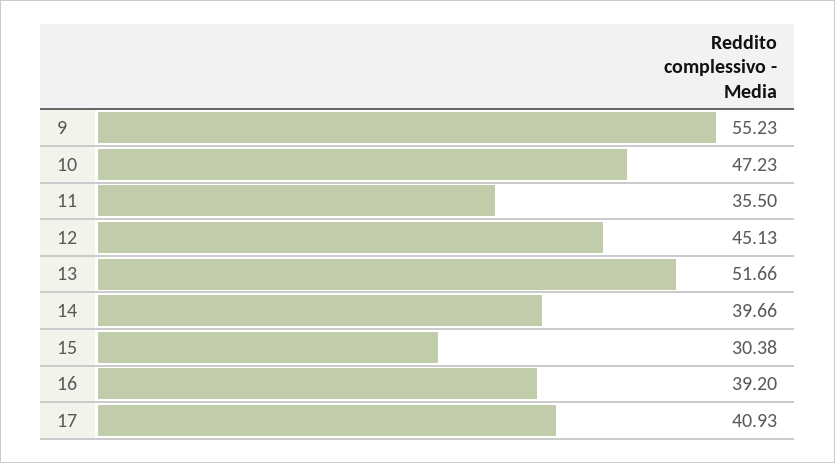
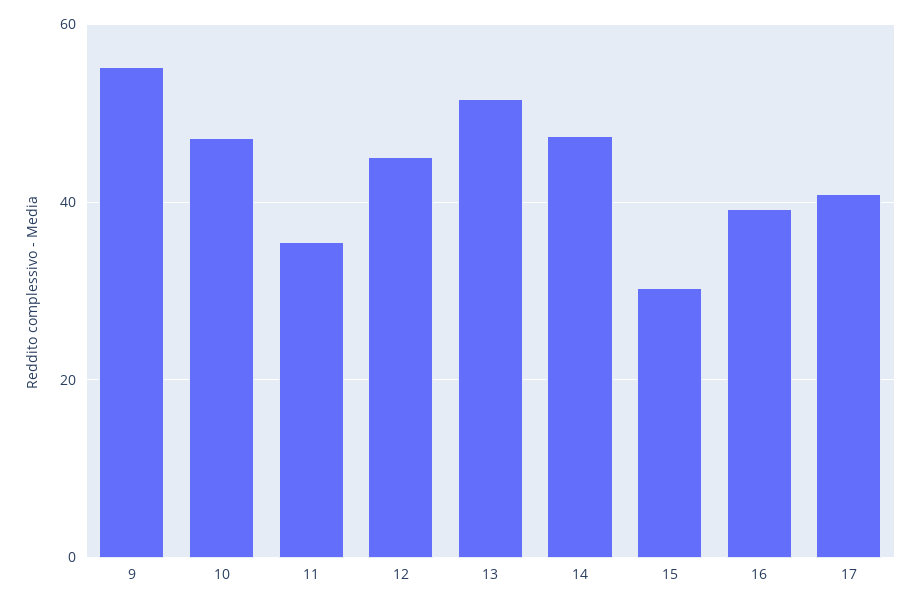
14: 39.66 -> 48

